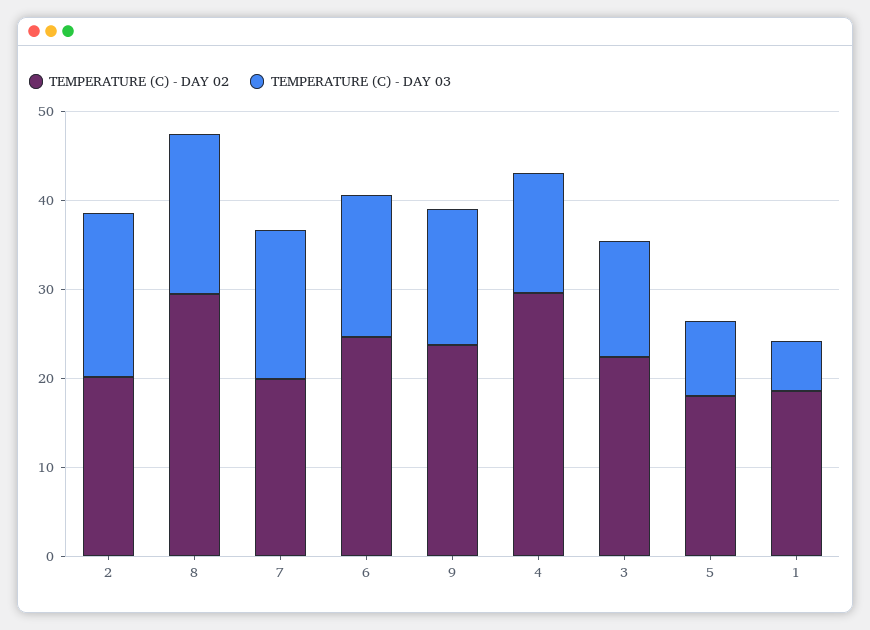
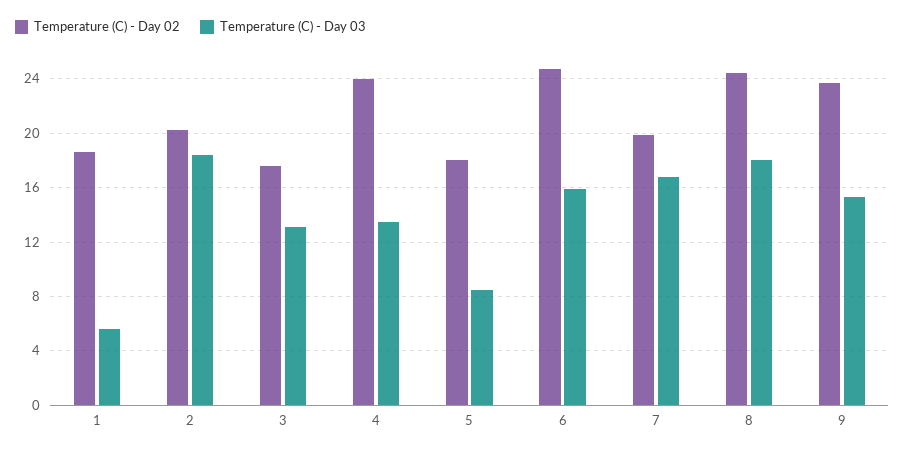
TEMPERATURE (C) - DAY 02, 8: 30 -> 24.5
TEMPERATURE (C) - DAY 02, 4: 30 -> 24
TEMPERATURE (C) - DAY 02, 3: 22 -> 17.5

